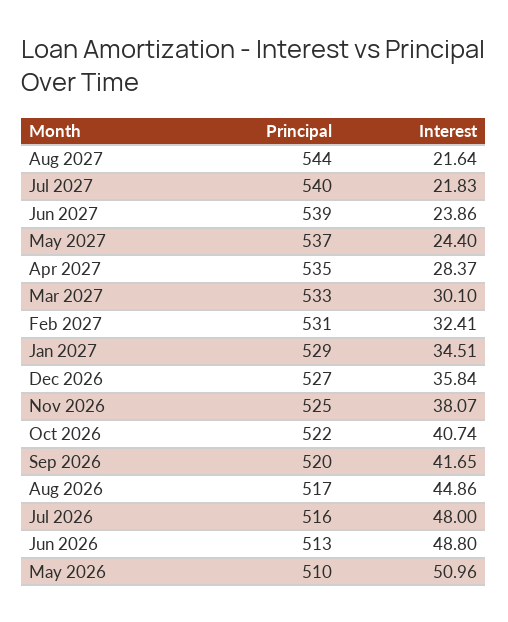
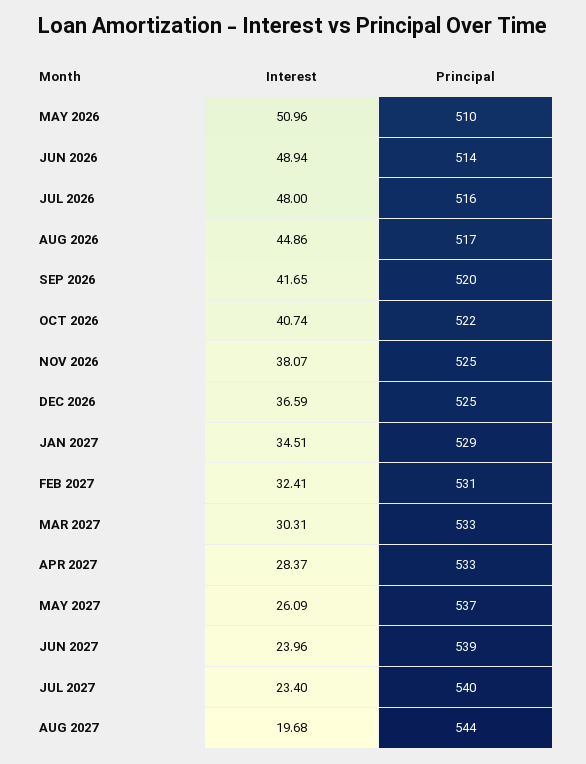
Interest, Aug 2027: 21.64 -> 19.68
Interest, Jul 2027: 21.83 -> 23.4
Interest, Jun 2027: 23.86 -> 23.96
Interest, May 2027: 24.4 -> 26.09
Principal, Apr 2027: 535 -> 533
Interest, Mar 2027: 30.1 -> 30.31
Principal, Dec 2026: 527 -> 525
Interest, Dec 2026: 35.84 -> 36.59
Principal, Jun 2026: 513 -> 514
Interest, Jun 2026: 48.8 -> 48.94

